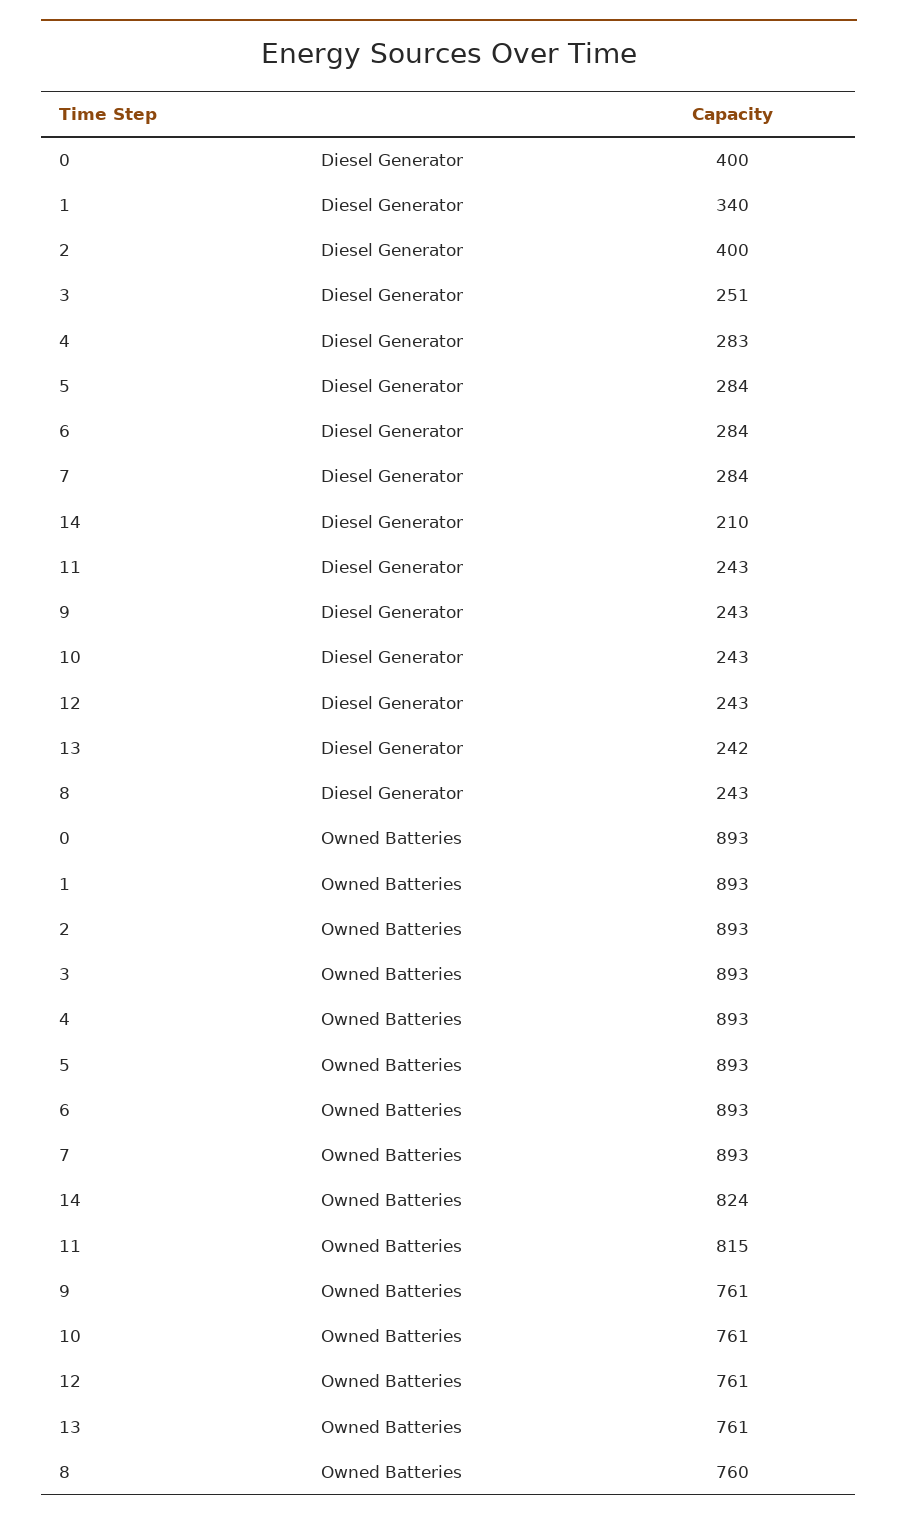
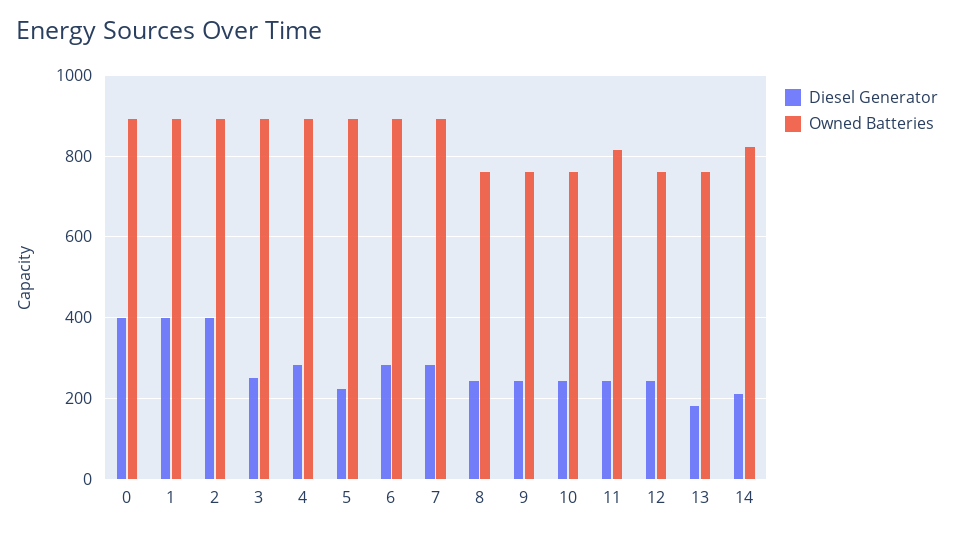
Diesel Generator, 1: 340 -> 400
Diesel Generator, 5: 284 -> 220
Diesel Generator, 13: 242 -> 180

